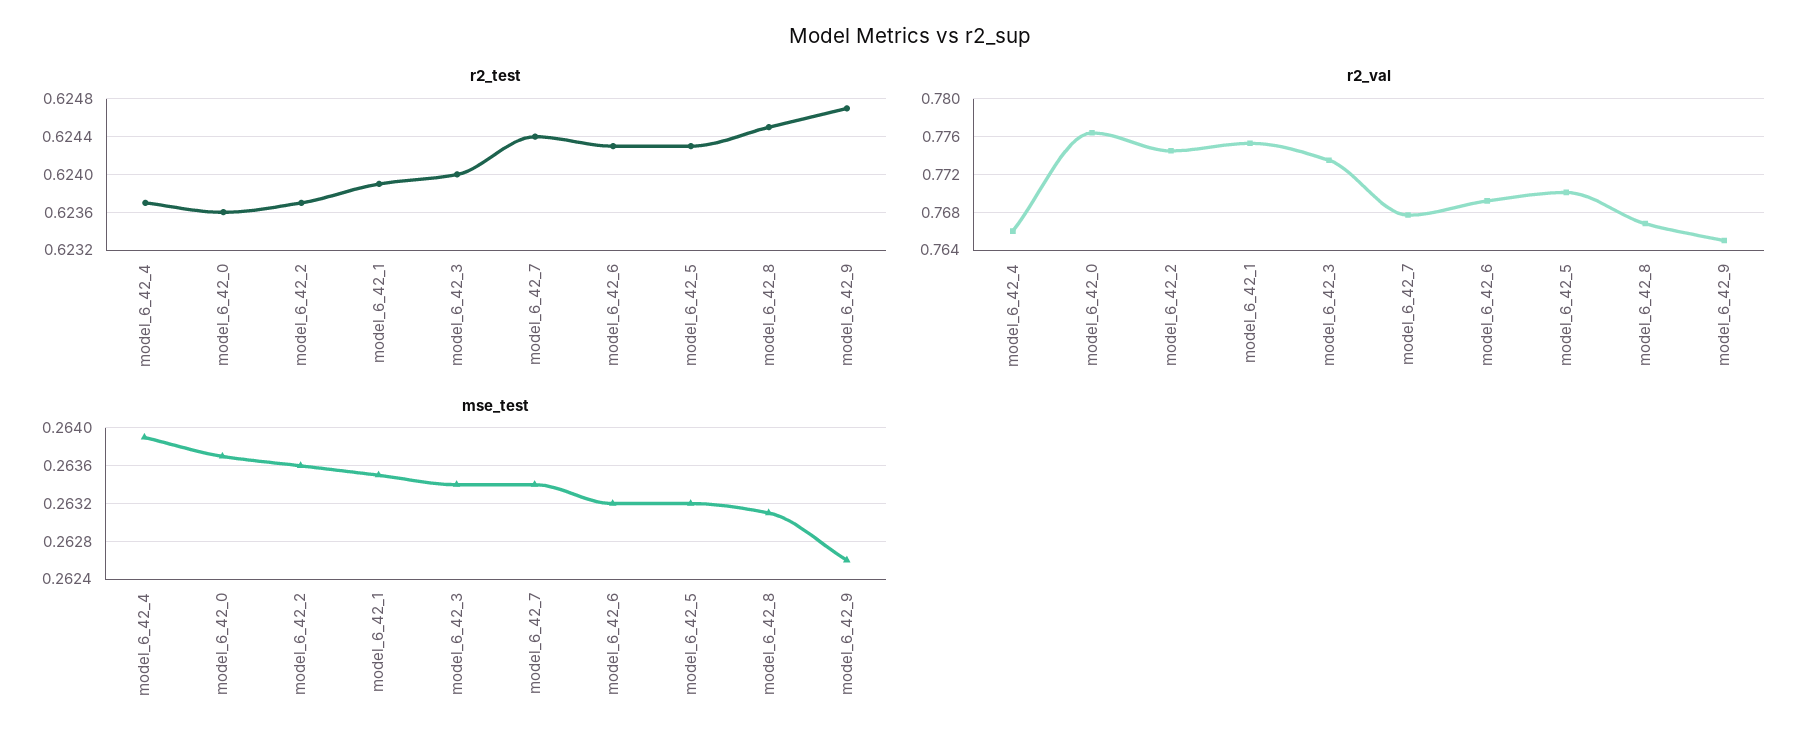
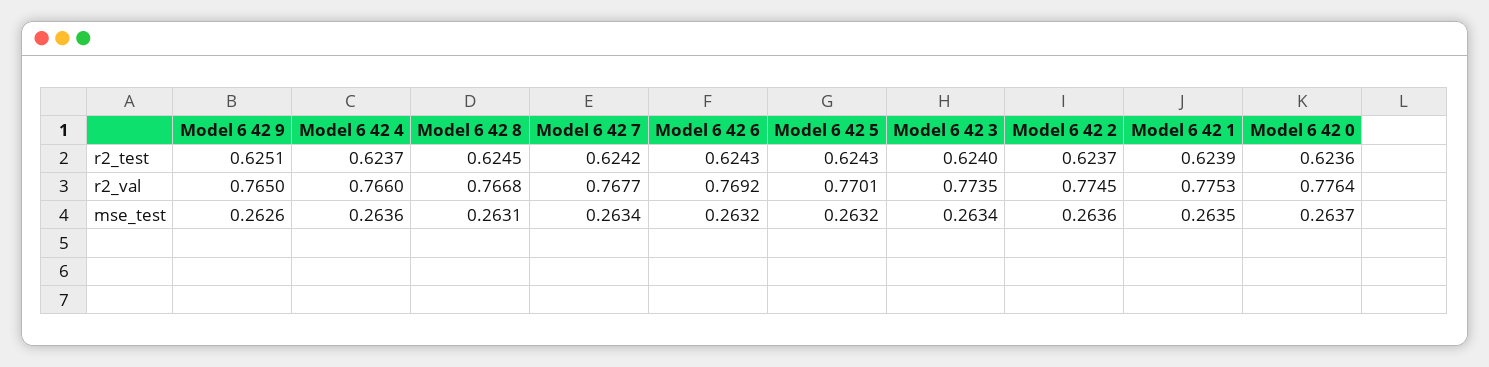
r2_test, model_6_42_7: 0.6244 -> 0.6242
r2_test, model_6_42_9: 0.6247 -> 0.6251
mse_test, model_6_42_4: 0.2639 -> 0.2636

